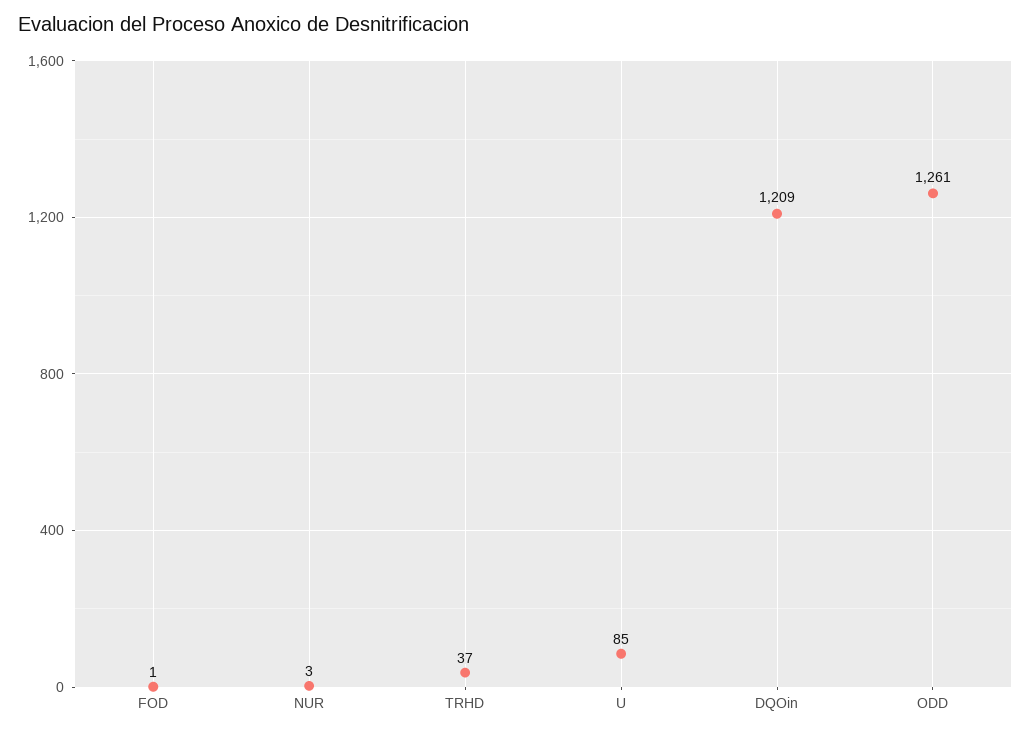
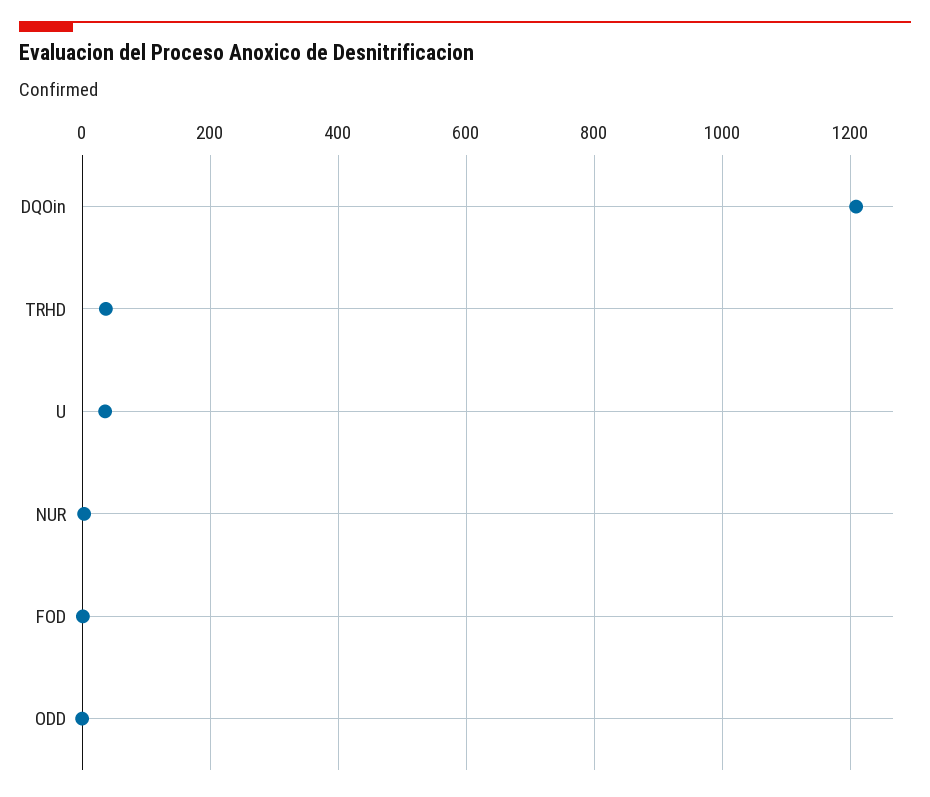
U: 85 -> 40
ODD: 1261 -> 0

